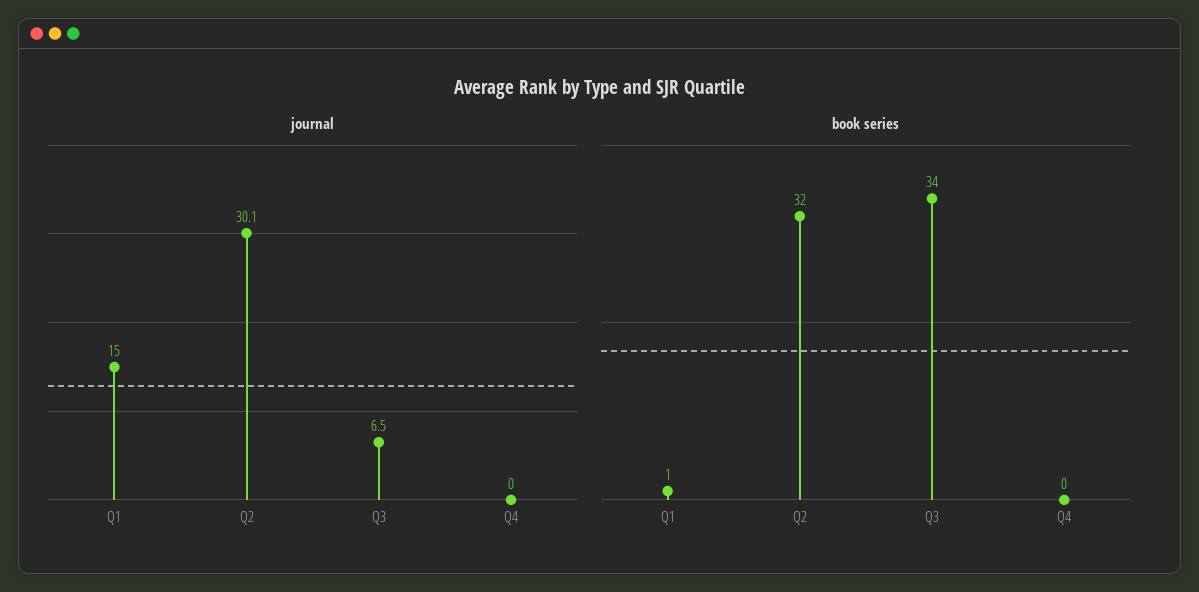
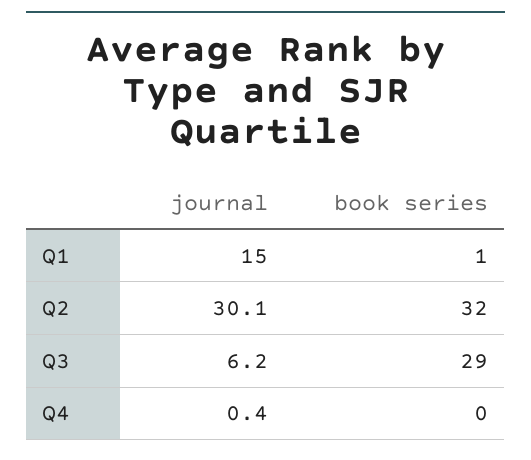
journal, Q3: 6.5 -> 6.2
journal, Q4: 0 -> 0.4
book series, Q3: 34 -> 29

